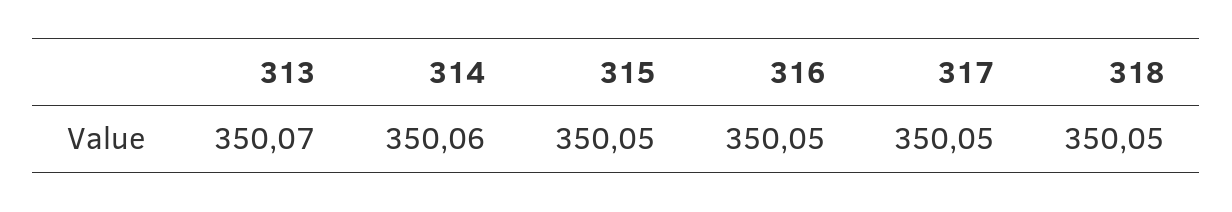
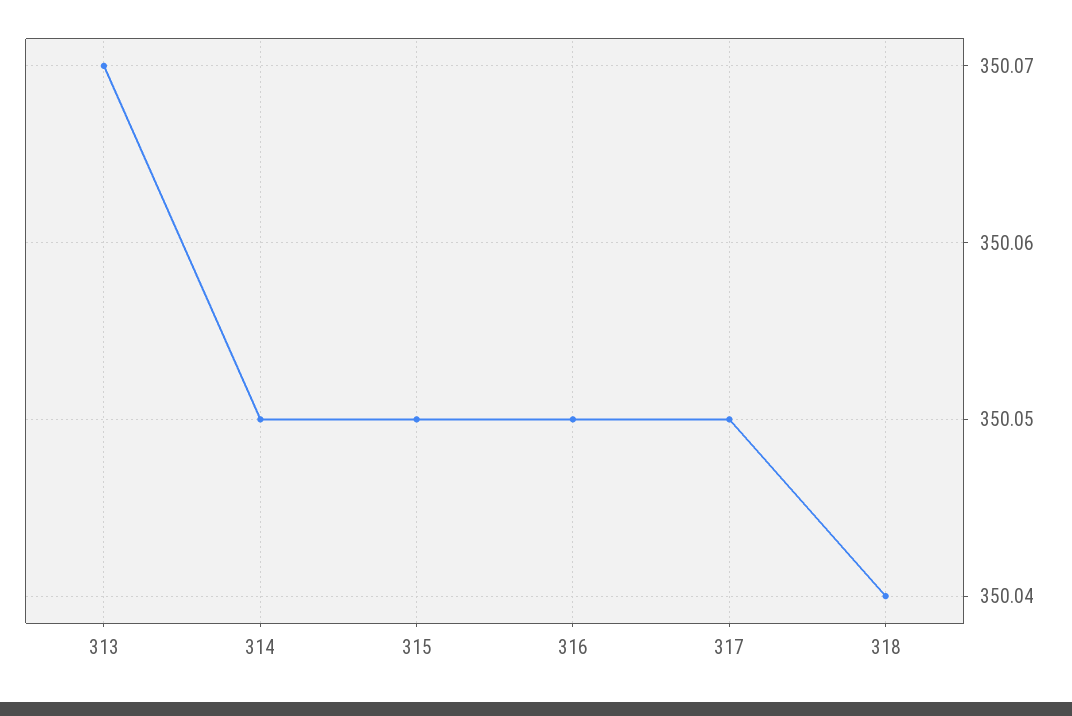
314: 350.06 -> 350.05
318: 350.05 -> 350.04

